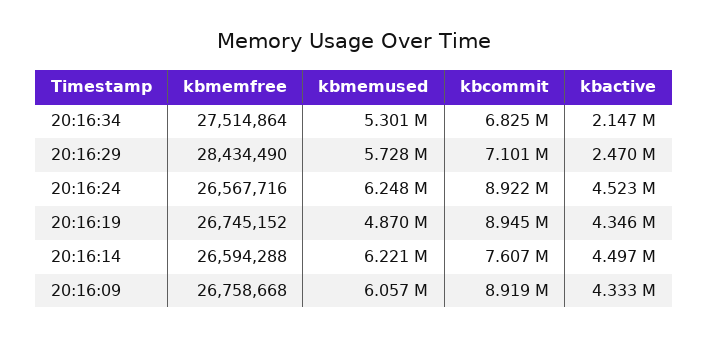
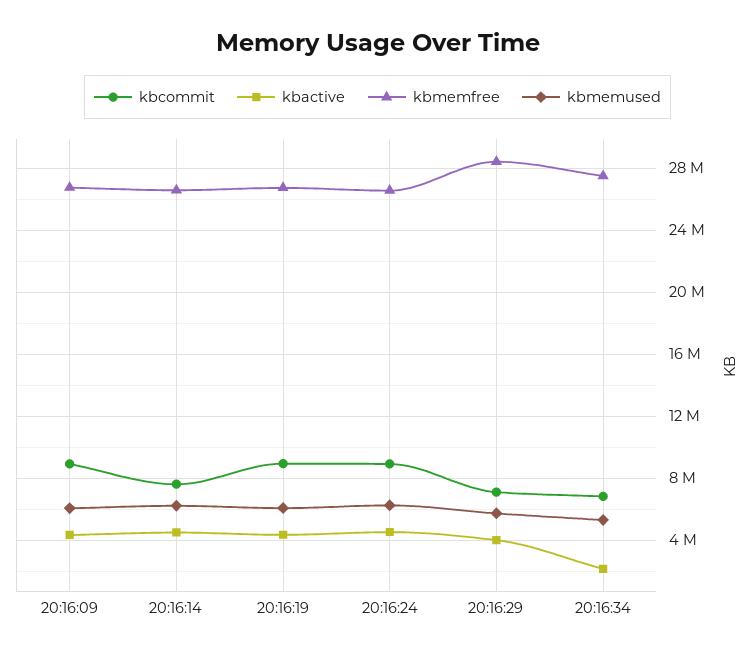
kbactive, 20:16:29: 2470000 -> 4000000
kbmemused, 20:16:19: 4870000 -> 6000000

